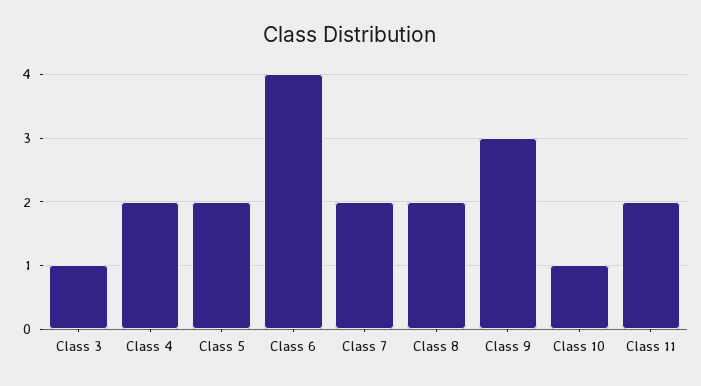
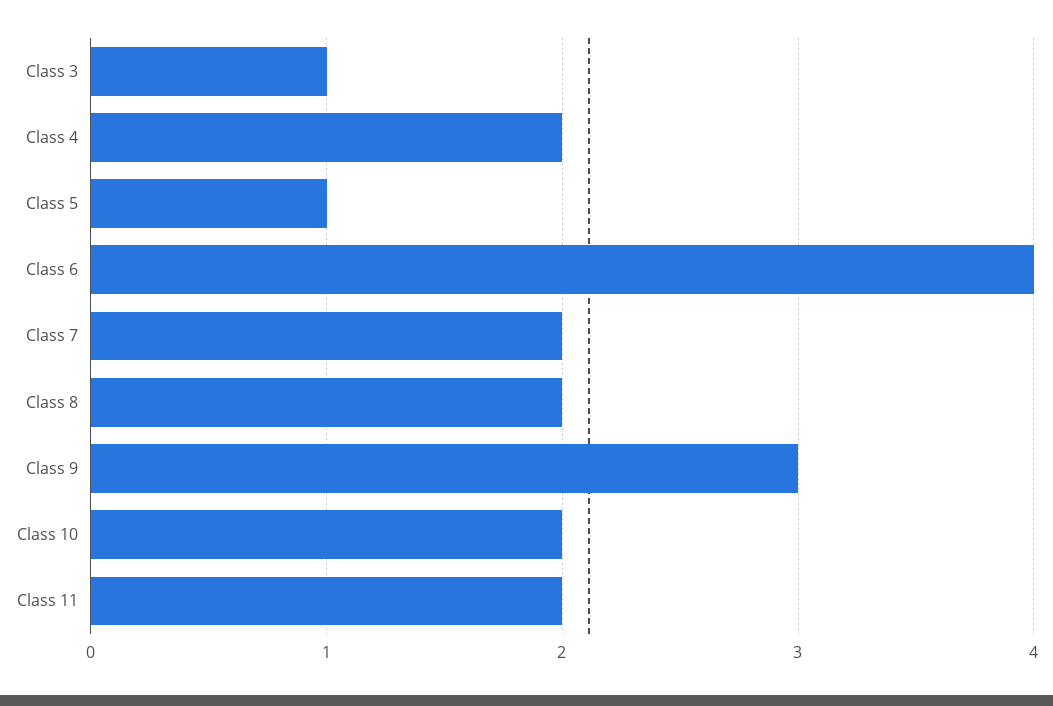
Class 5: 2 -> 1
Class 10: 1 -> 2

